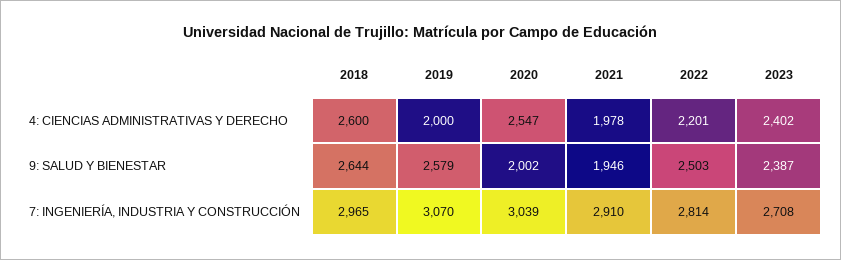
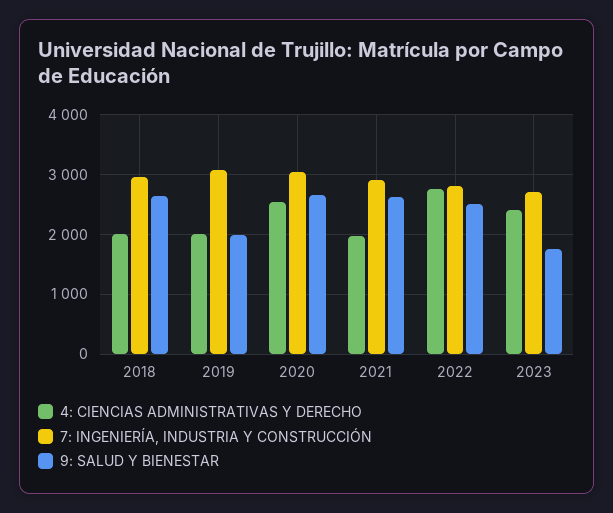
4: CIENCIAS ADMINISTRATIVAS Y DERECHO, 2018: 2600 -> 2000
4: CIENCIAS ADMINISTRATIVAS Y DERECHO, 2022: 2201 -> 2800
9: SALUD Y BIENESTAR, 2019: 2579 -> 2000
9: SALUD Y BIENESTAR, 2020: 2002 -> 2600
9: SALUD Y BIENESTAR, 2021: 1946 -> 2600
9: SALUD Y BIENESTAR, 2023: 2387 -> 1800

